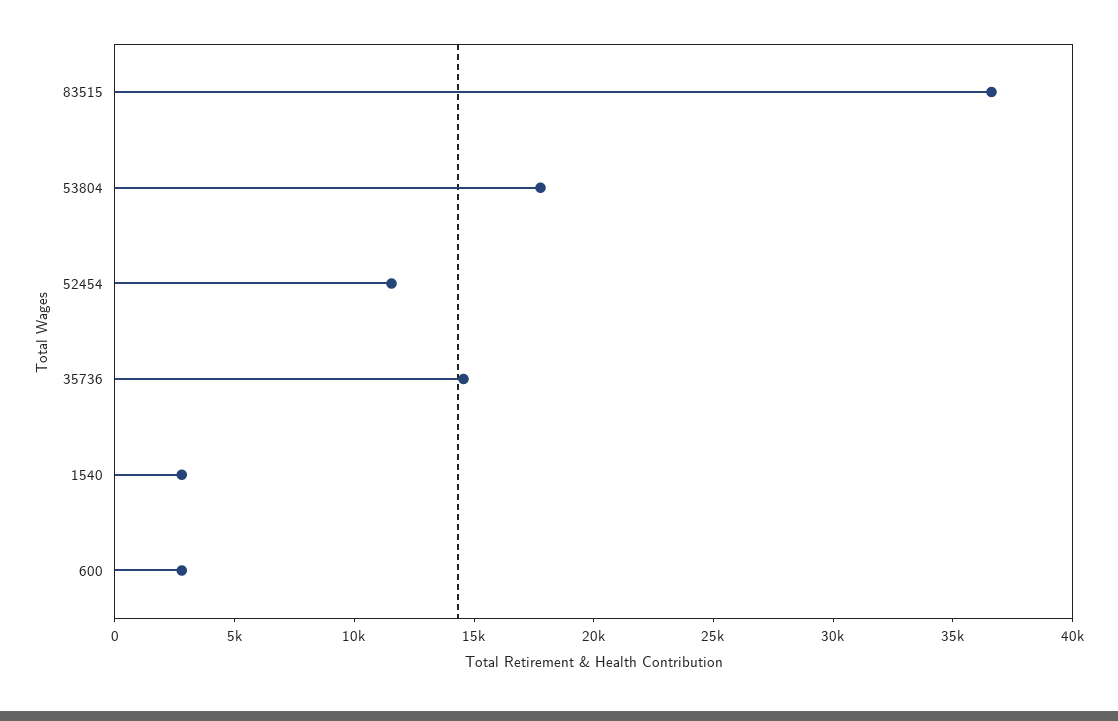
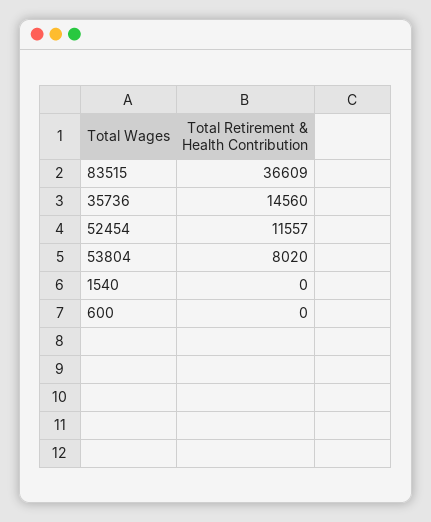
53804: 18000 -> 8020
1540: 3000 -> 0
600: 3000 -> 0

